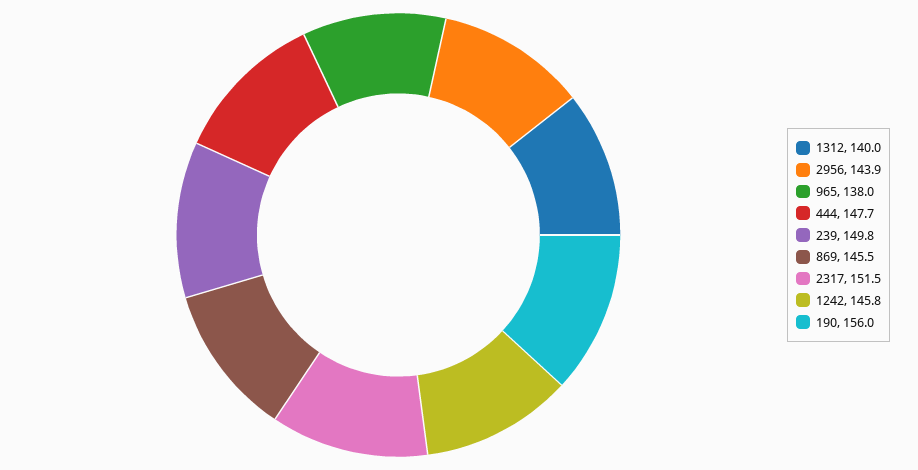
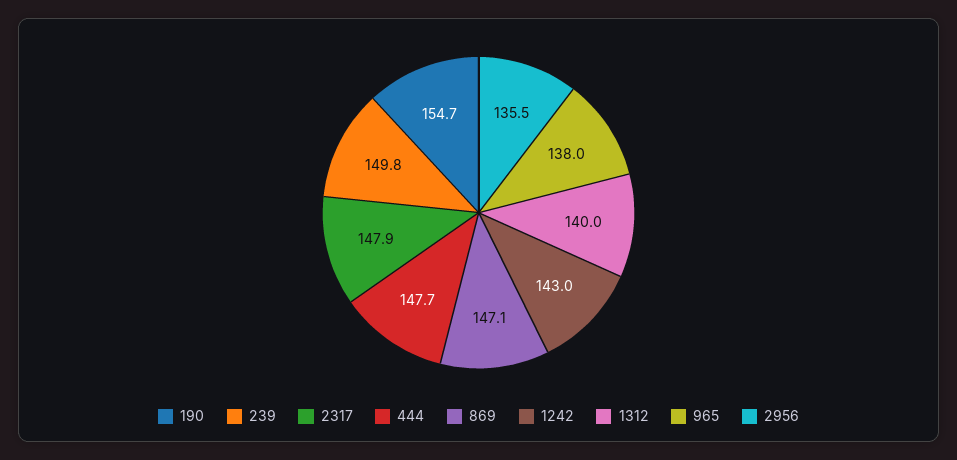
2956: 143.9 -> 135.5
869: 145.5 -> 147.1
2317: 151.5 -> 147.9
1242: 145.8 -> 143
190: 156 -> 154.7

